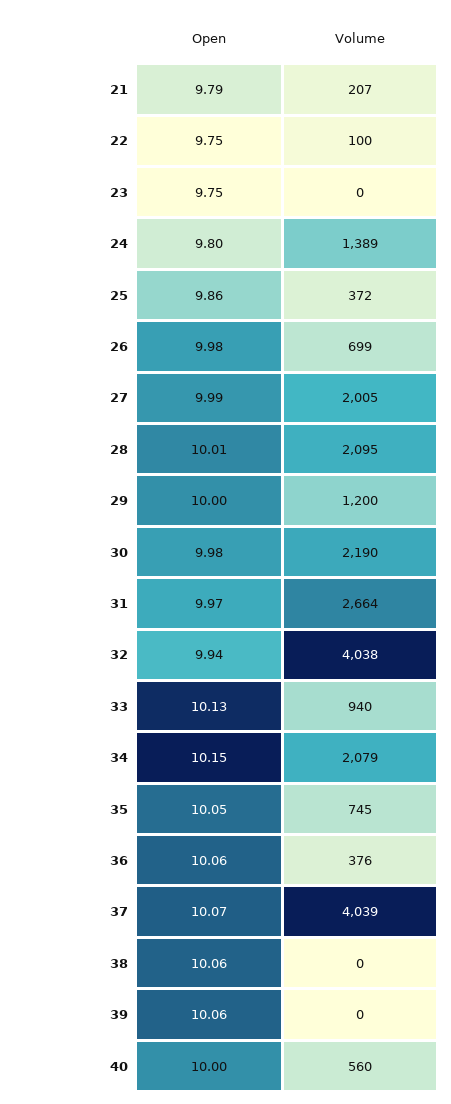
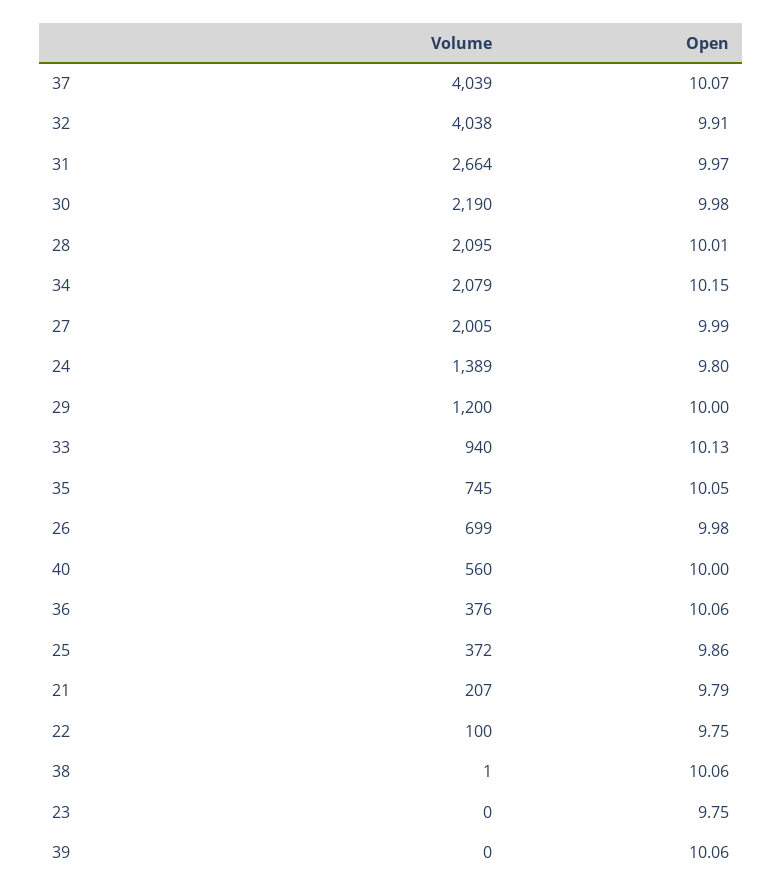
Open, 32: 9.94 -> 9.91
Volume, 38: 0 -> 1

